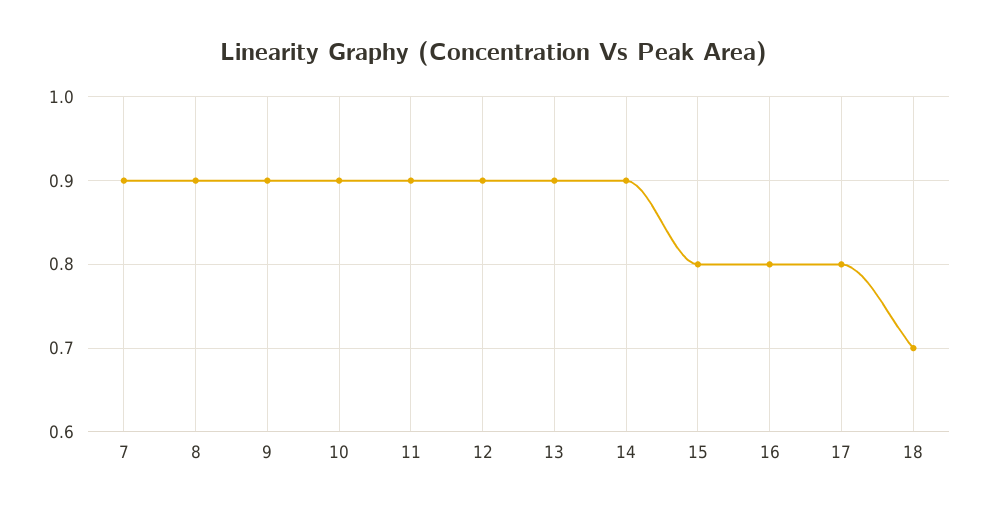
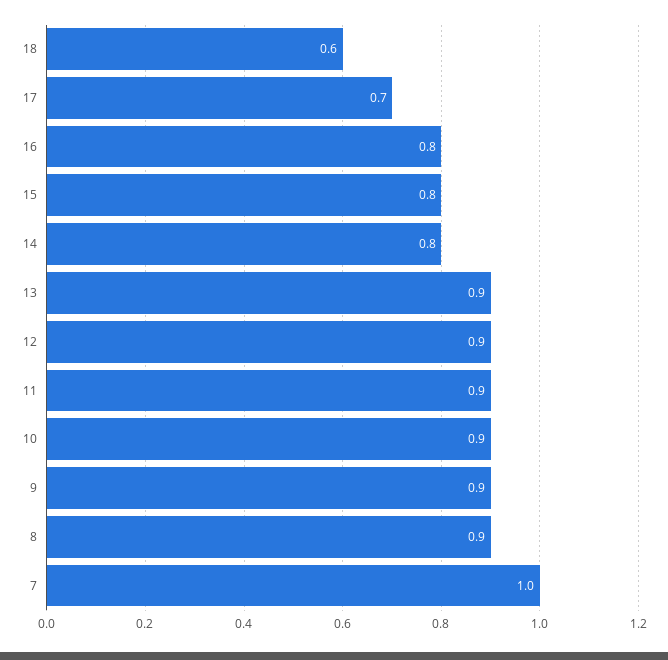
7: 0.9 -> 1
14: 0.9 -> 0.8
17: 0.8 -> 0.7
18: 0.7 -> 0.6

